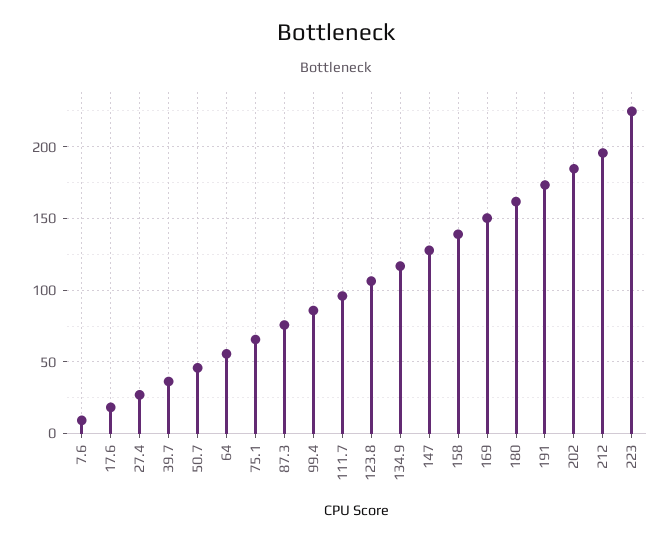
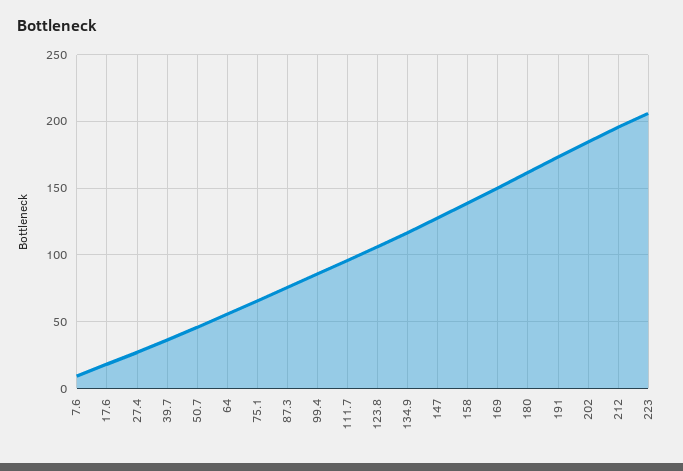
223: 225 -> 205

